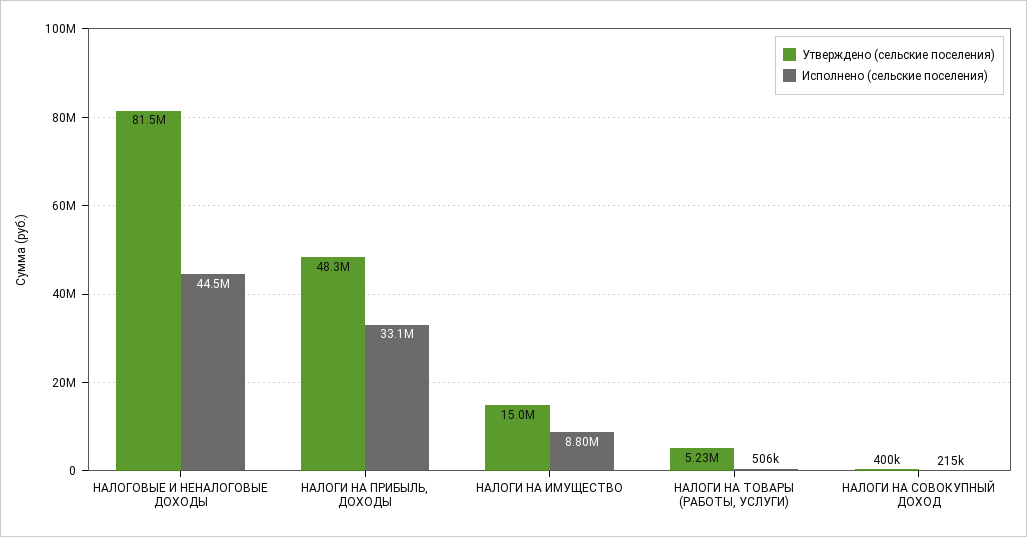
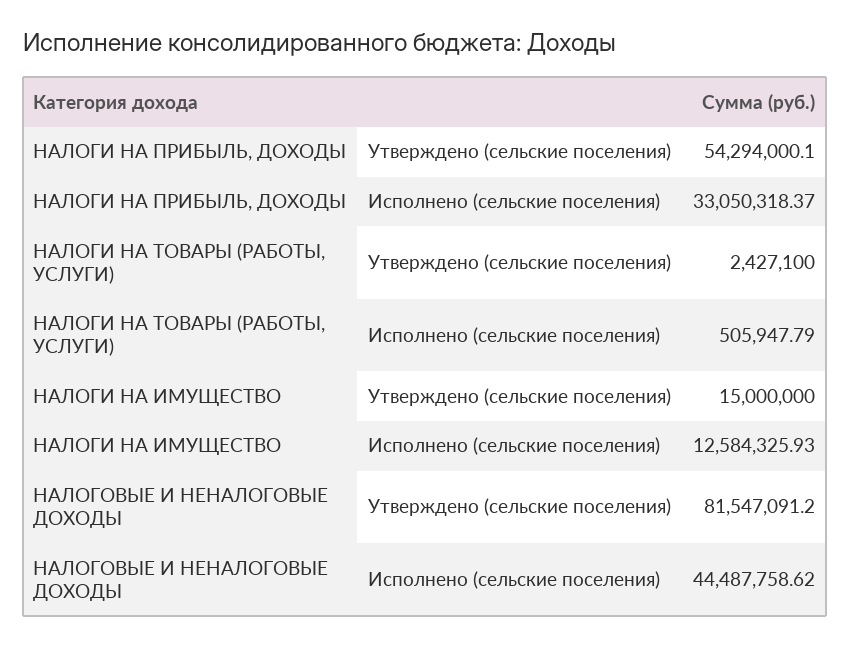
Утверждено (сельские поселения), НАЛОГИ НА ПРИБЫЛЬ, ДОХОДЫ: 48300000 -> 54294000.1
Исполнено (сельские поселения), НАЛОГИ НА ИМУЩЕСТВО: 8800000 -> 12584325.93
Утверждено (сельские поселения), НАЛОГИ НА ТОВАРЫ (РАБОТЫ, УСЛУГИ): 5230000 -> 2427100
Утверждено (сельские поселения), НАЛОГИ НА СОВОКУПНЫЙ ДОХОД: 400000 -> none
Исполнено (сельские поселения), НАЛОГИ НА СОВОКУПНЫЙ ДОХОД: 215000 -> none

